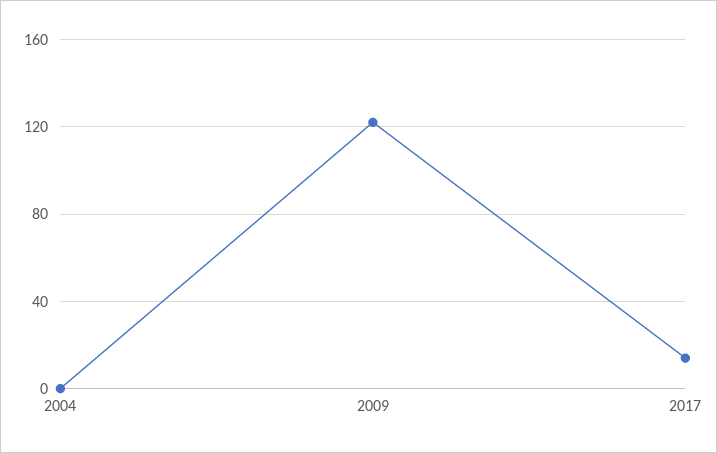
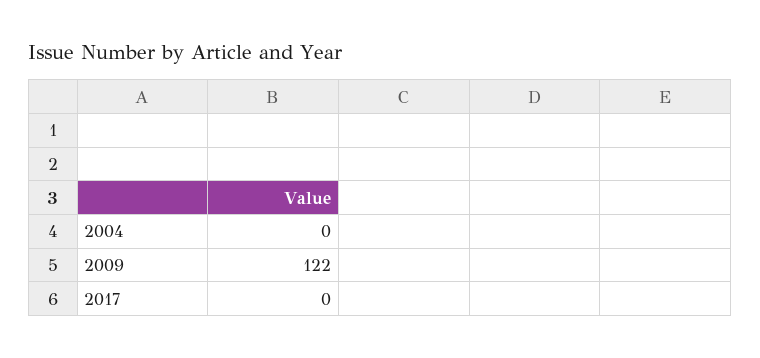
2017: 15 -> 0

